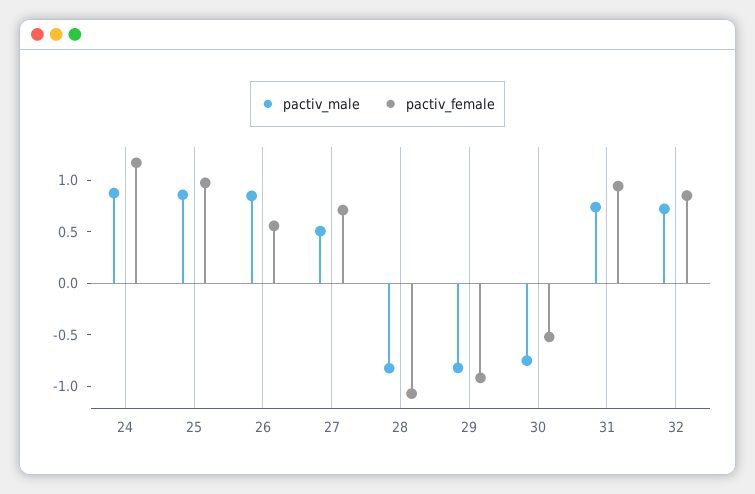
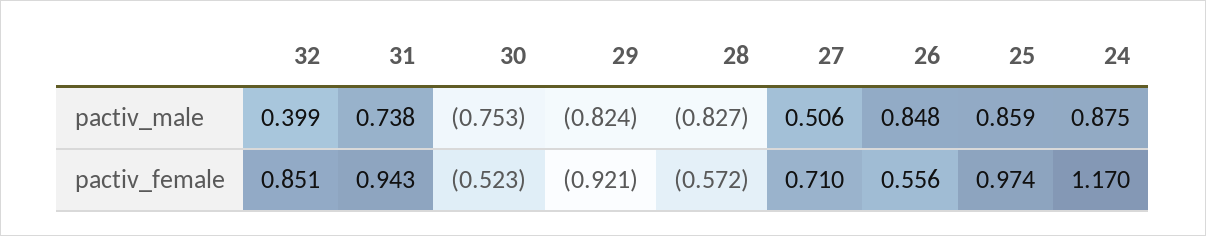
pactiv_female, 28: -1.1 -> -0.572
pactiv_male, 32: 0.7 -> 0.399

